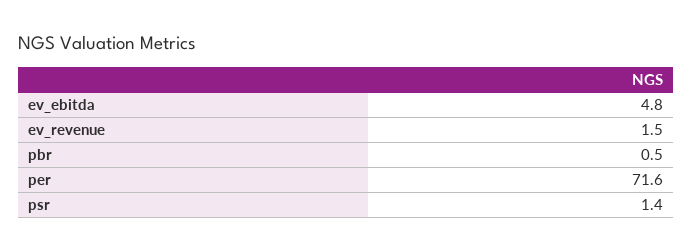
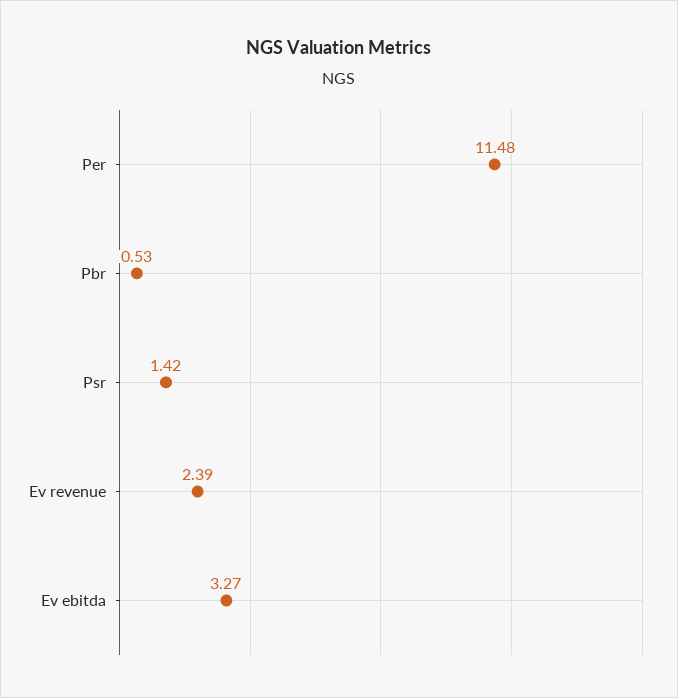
ev_ebitda: 4.8 -> 3.27
ev_revenue: 1.5 -> 2.39
per: 71.6 -> 11.48

